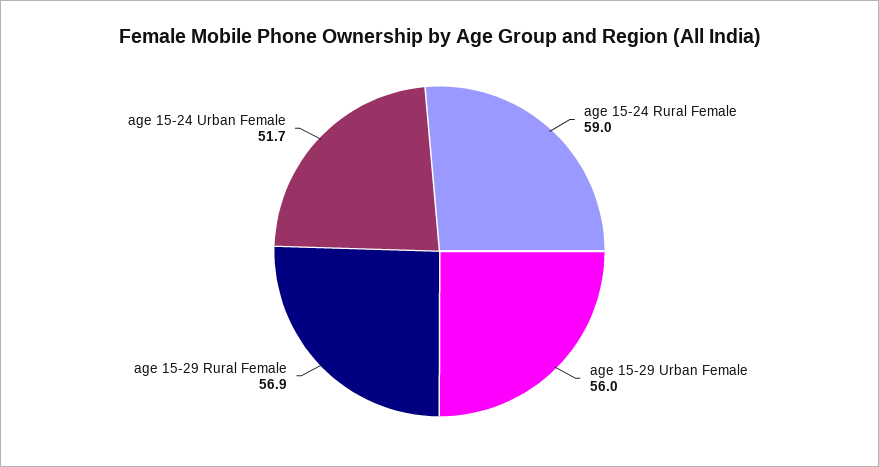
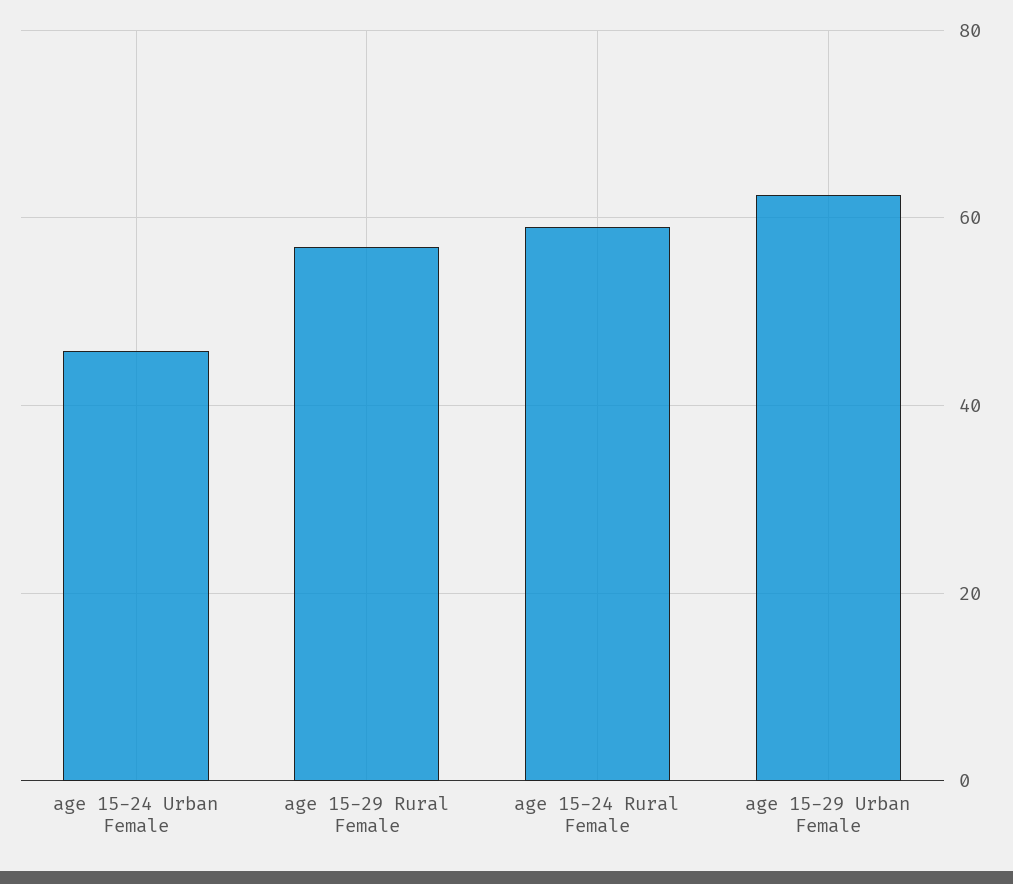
age 15-29 Urban Female: 56 -> 62
age 15-24 Urban Female: 51.7 -> 46

